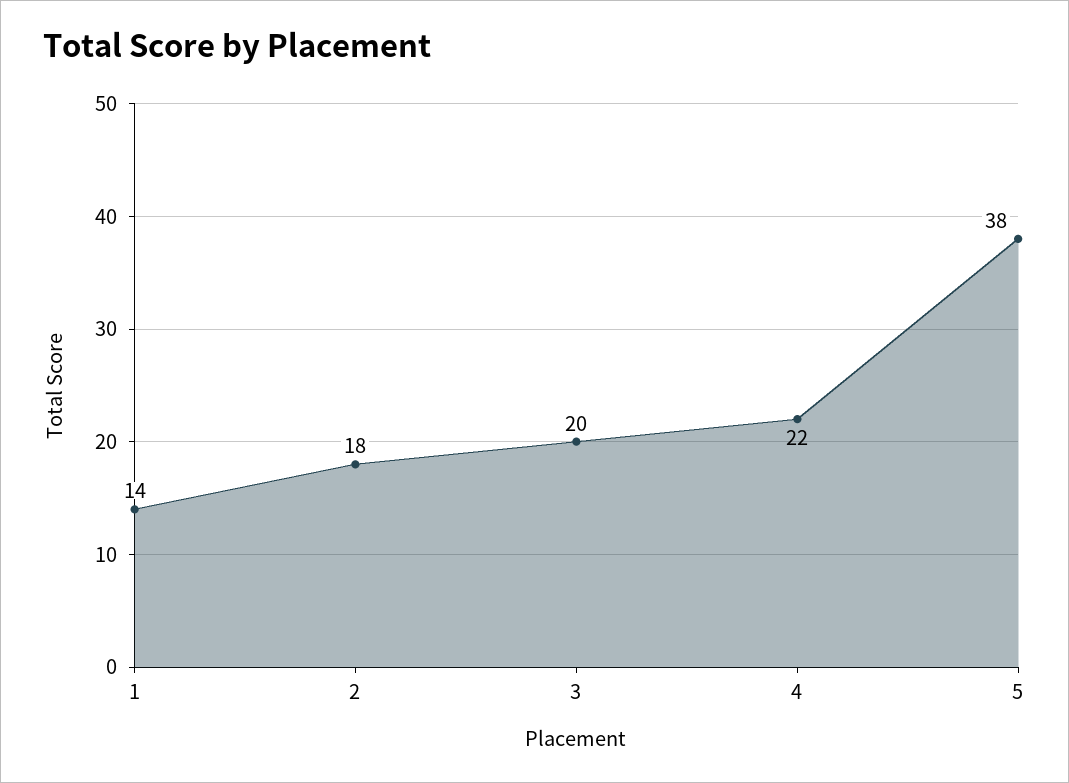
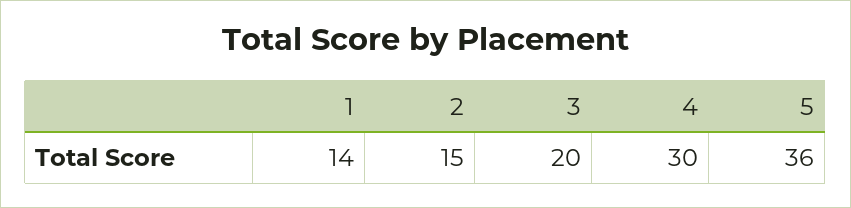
2: 18 -> 15
4: 22 -> 30
5: 38 -> 36

